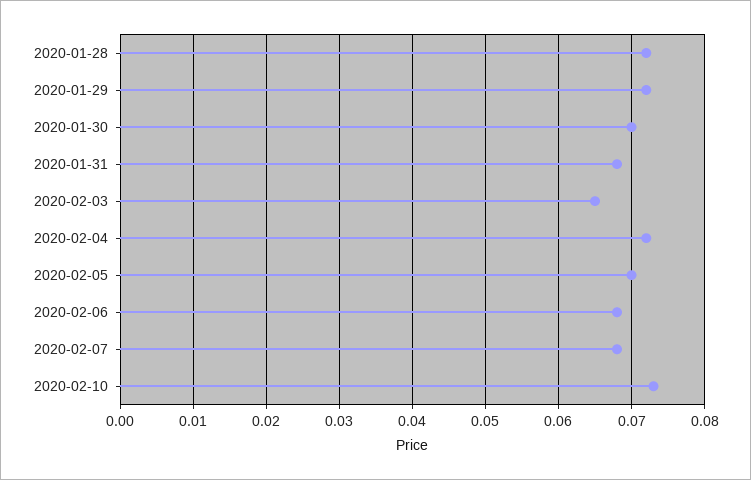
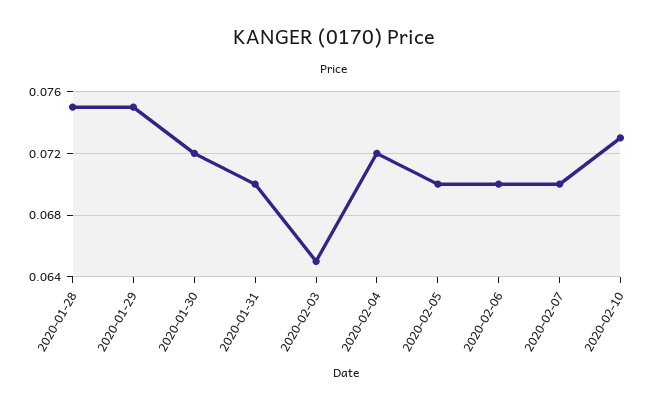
2020-01-28: 0.072 -> 0.075
2020-01-29: 0.072 -> 0.075
2020-01-30: 0.07 -> 0.072
2020-01-31: 0.068 -> 0.07
2020-02-06: 0.068 -> 0.07
2020-02-07: 0.068 -> 0.07

